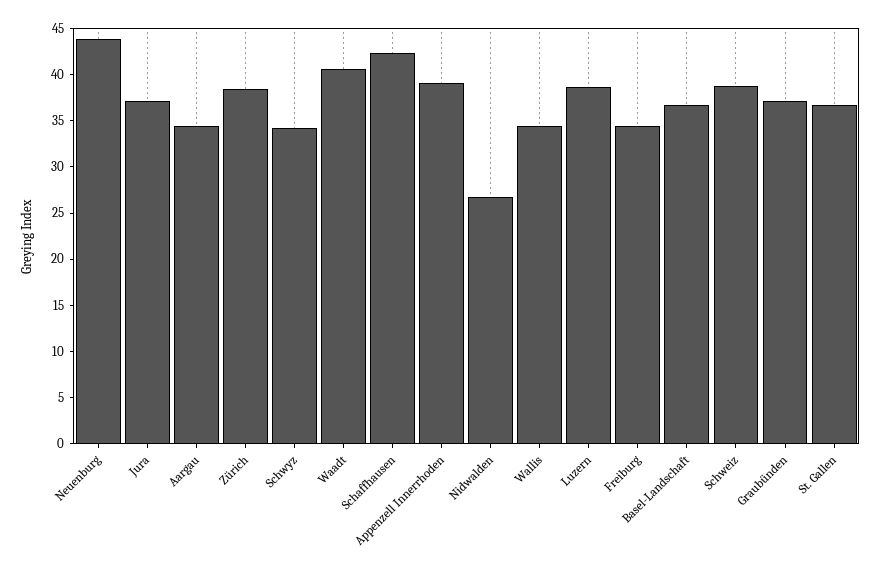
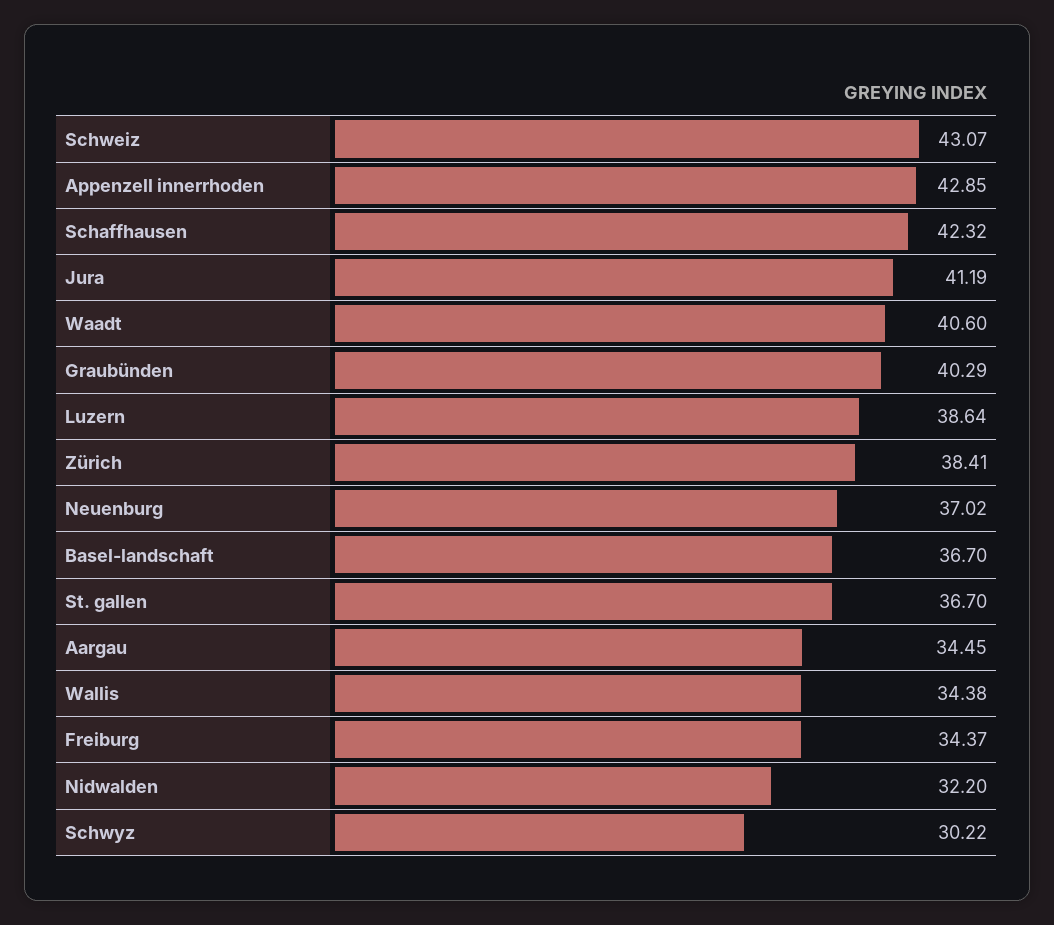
Neuenburg: 44 -> 37.02
Jura: 37 -> 41.19
Schwyz: 34 -> 30.22
Appenzell Innerrhoden: 39 -> 42.85
Nidwalden: 27 -> 32.2
Schweiz: 39 -> 43.07
Graubünden: 37 -> 40.29

